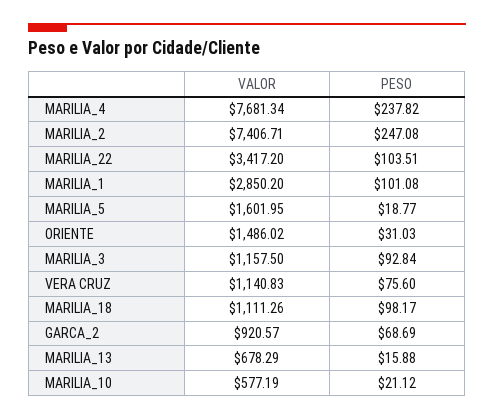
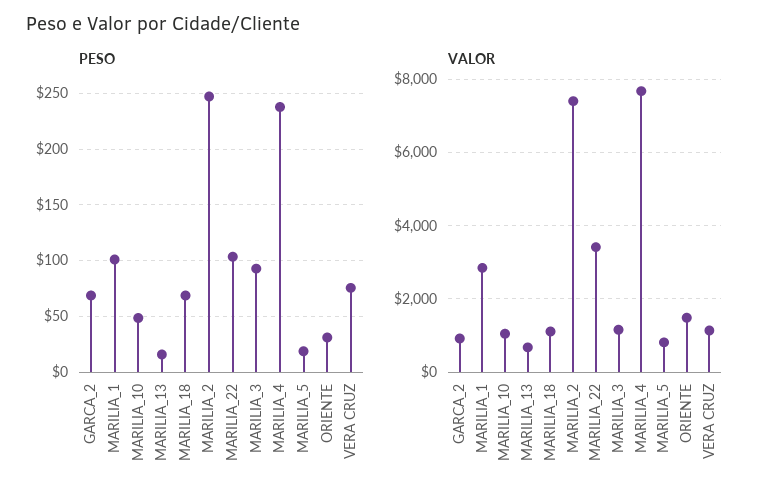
VALOR, MARILIA_5: 1601.95 -> 800
PESO, MARILIA_18: 98.17 -> 70
VALOR, MARILIA_10: 577.19 -> 1000
PESO, MARILIA_10: 21.12 -> 50

